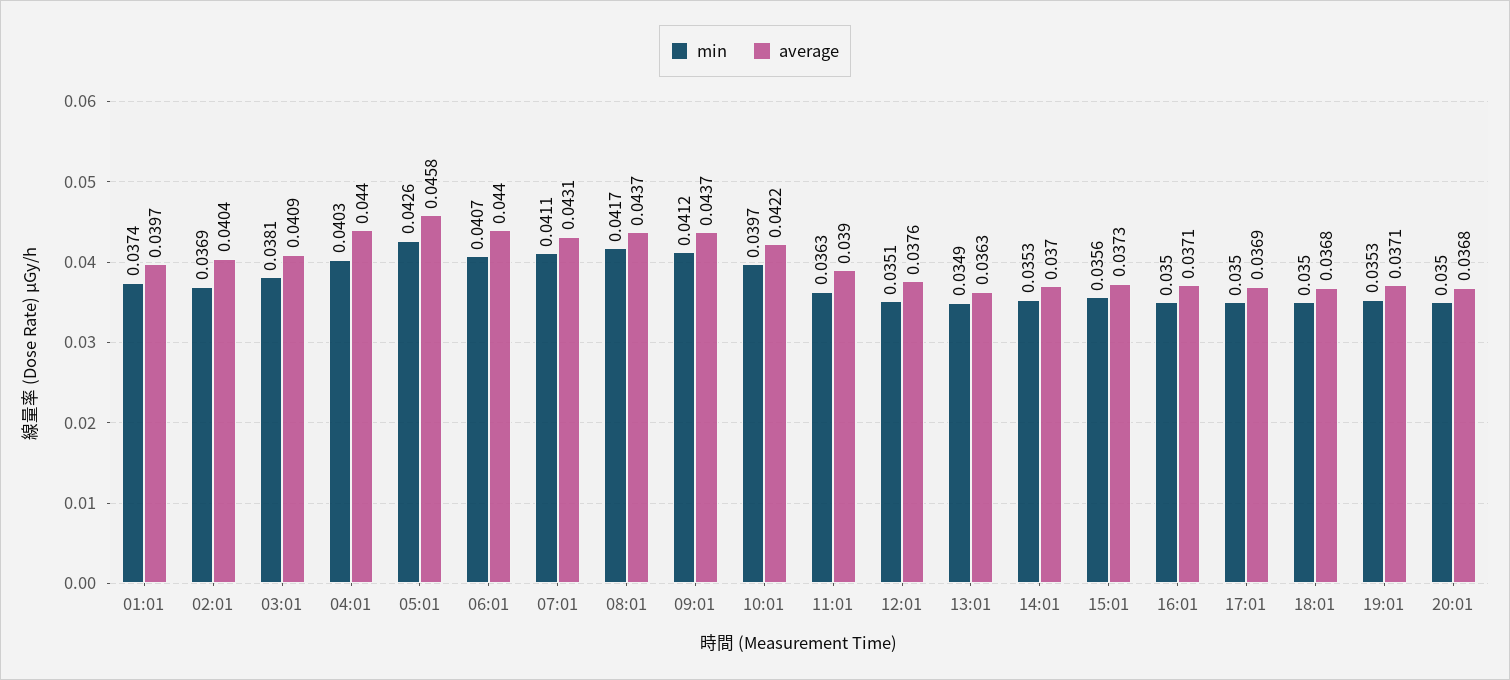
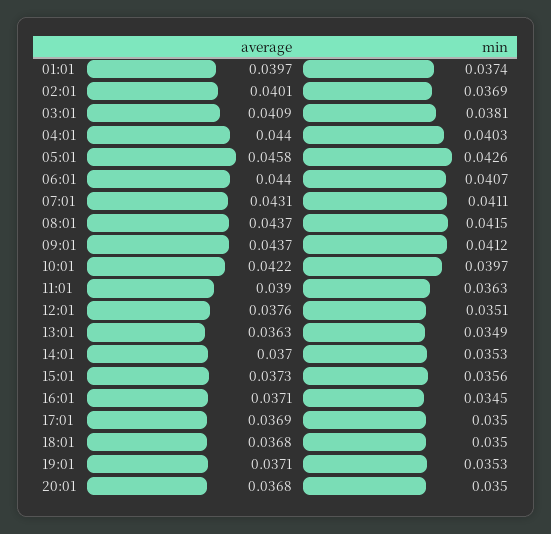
average, 02:01: 0.0404 -> 0.0401
min, 08:01: 0.0417 -> 0.0415
min, 16:01: 0.035 -> 0.0345

